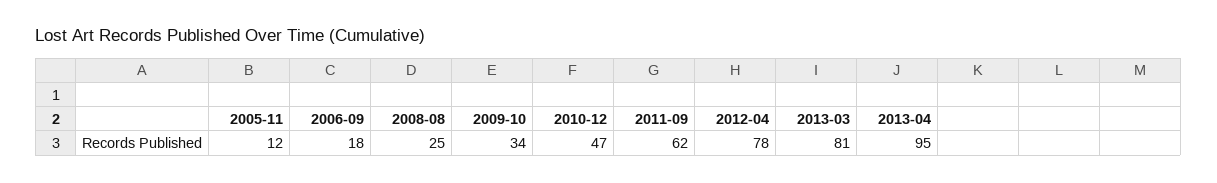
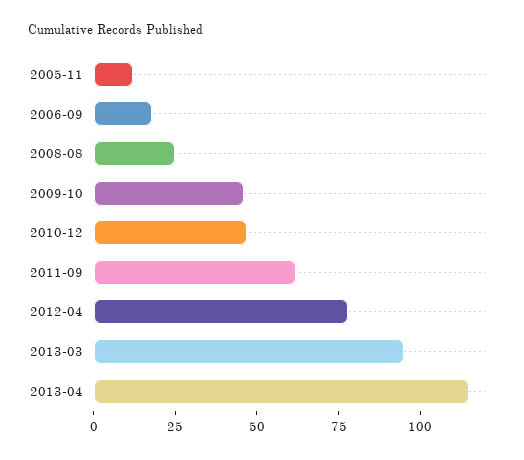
2009-10: 34 -> 45
2013-03: 81 -> 95
2013-04: 95 -> 115

